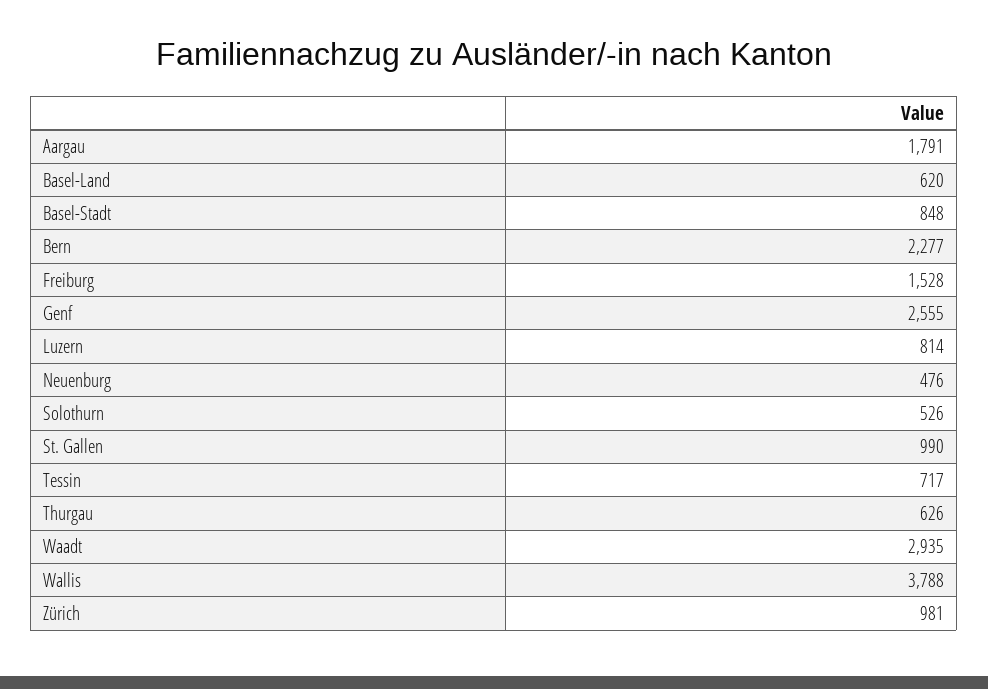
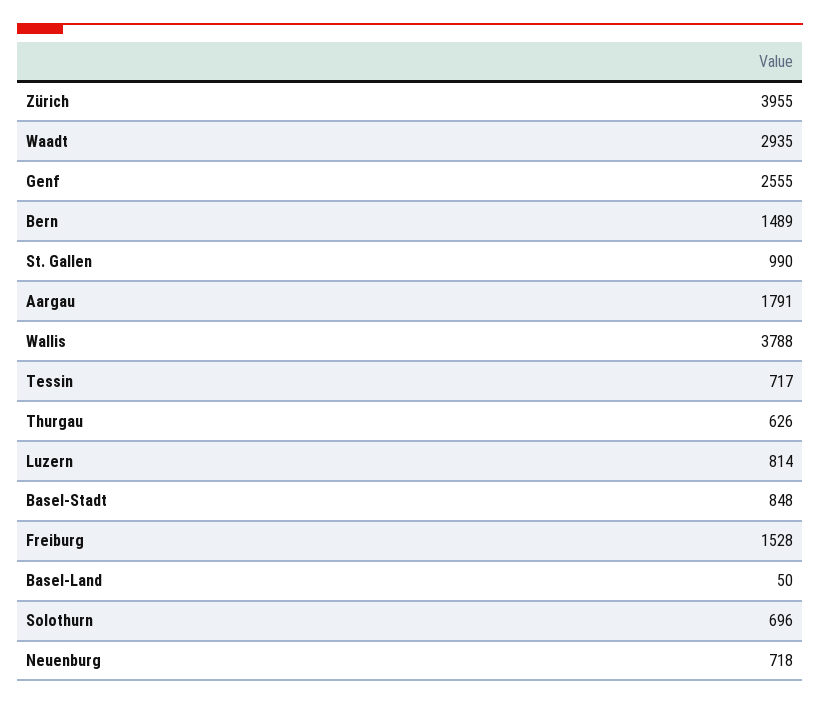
Basel-Land: 620 -> 50
Bern: 2277 -> 1489
Neuenburg: 476 -> 718
Solothurn: 526 -> 696
Zürich: 981 -> 3955

